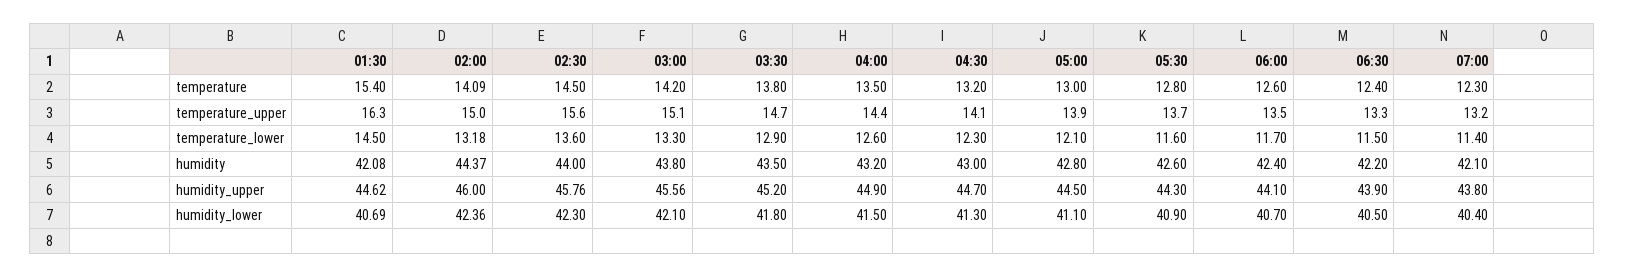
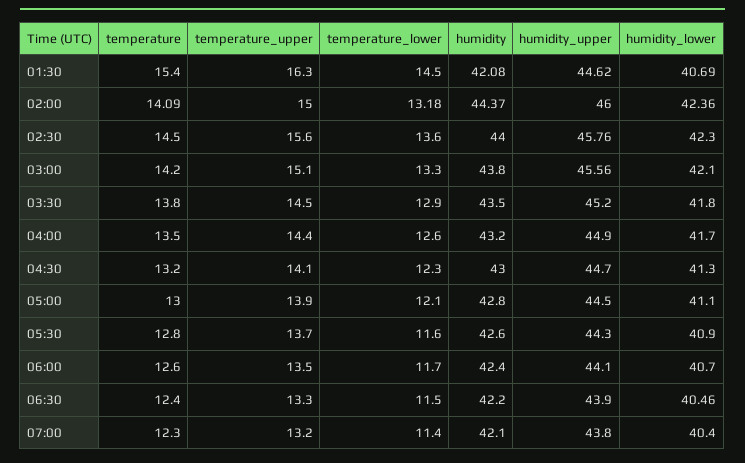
03:30, temperature_upper: 14.7 -> 14.5
04:00, humidity_lower: 41.5 -> 41.7
06:30, humidity_lower: 40.5 -> 40.46

